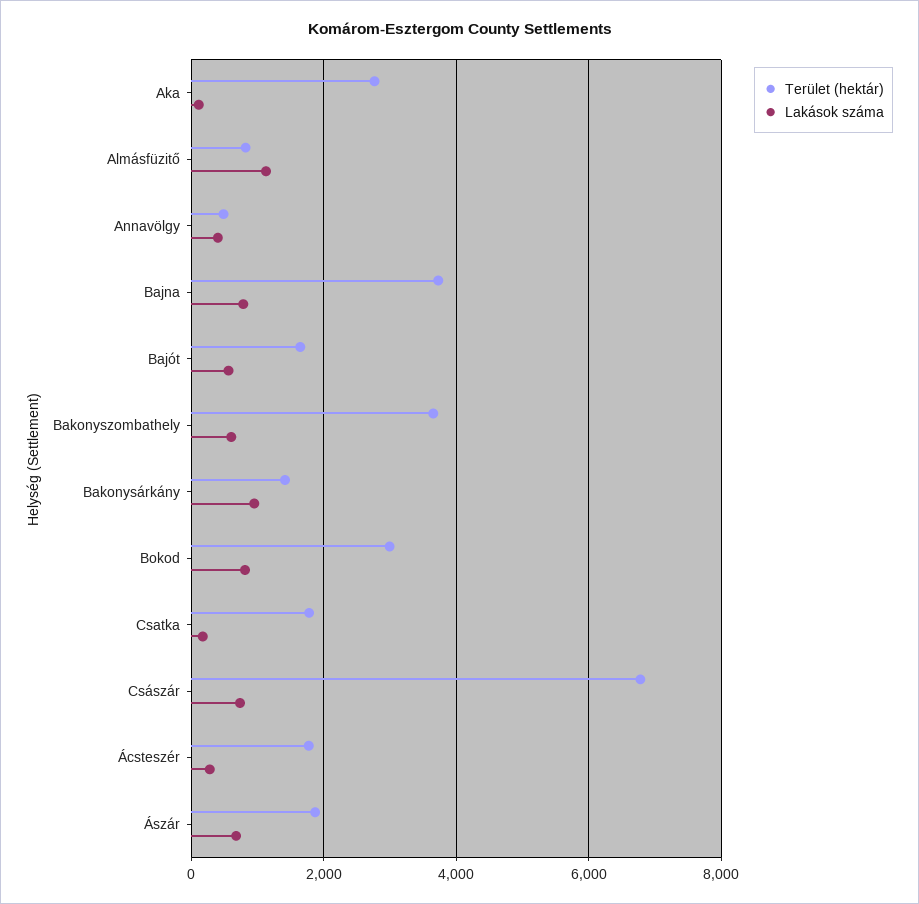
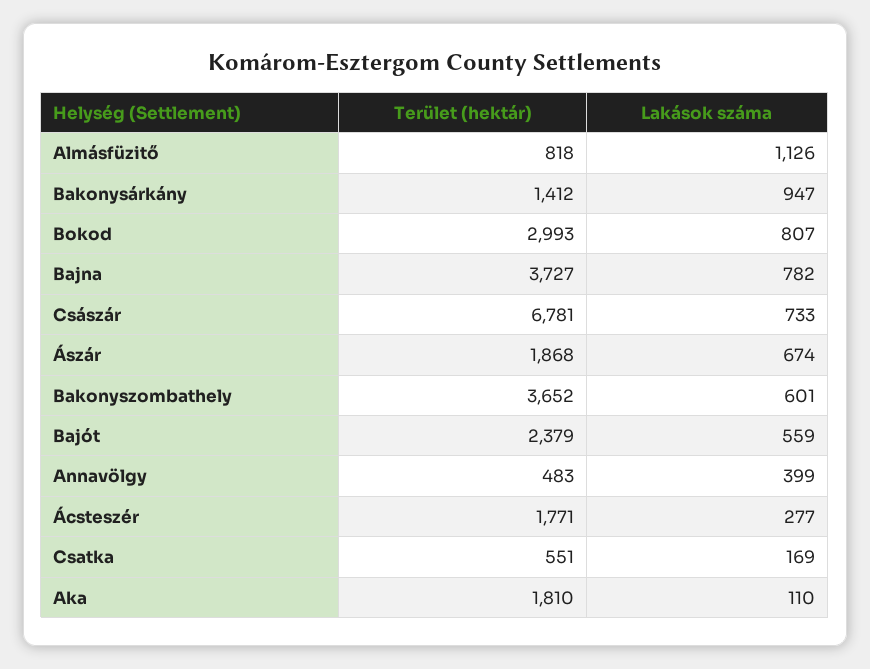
Terület (hektár), Aka: 2800 -> 1810
Terület (hektár), Bajót: 1600 -> 2379
Terület (hektár), Csatka: 1800 -> 551

